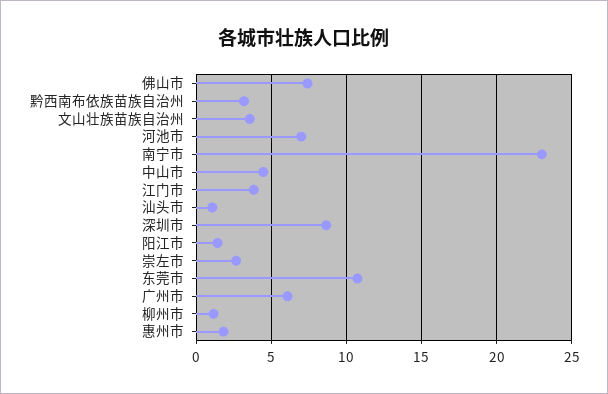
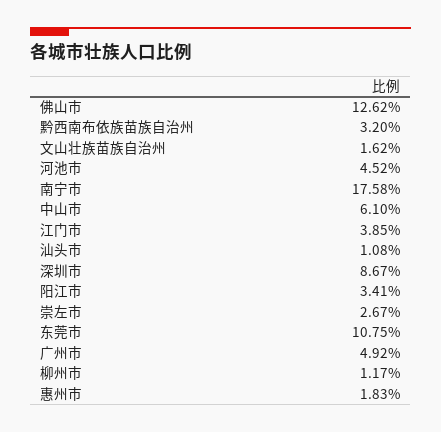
佛山市: 7.5 -> 12.62
文山壮族苗族自治州: 3.5 -> 1.62
河池市: 7 -> 4.52
南宁市: 23 -> 17.58
中山市: 4.5 -> 6.1
阳江市: 1.5 -> 3.41
广州市: 6 -> 4.92

